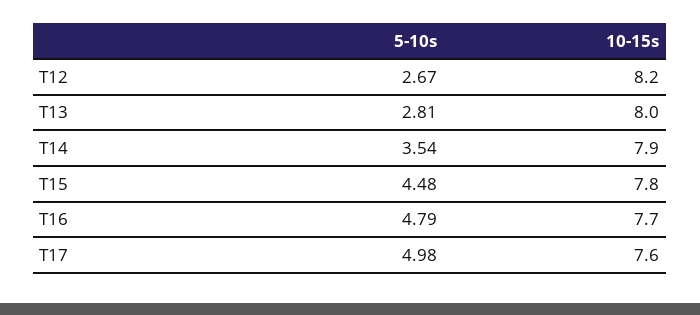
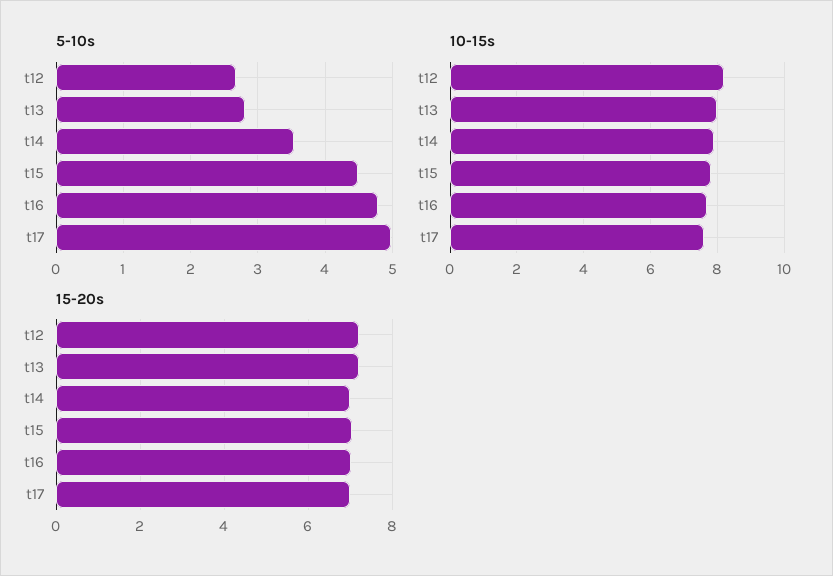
15-20s, T12: none -> 7.2
15-20s, T13: none -> 7.2
15-20s, T14: none -> 7
15-20s, T15: none -> 7
15-20s, T16: none -> 7
15-20s, T17: none -> 7

